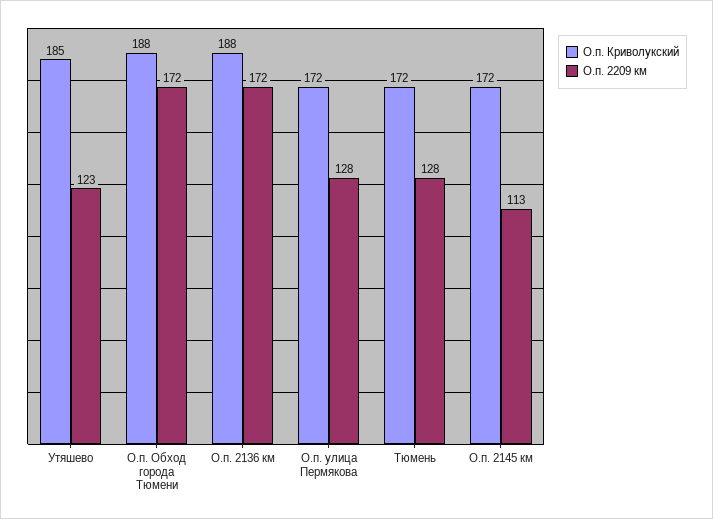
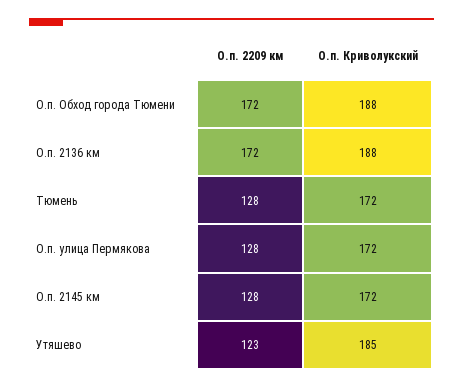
О.п. 2209 км, О.п. 2145 км: 113 -> 128

